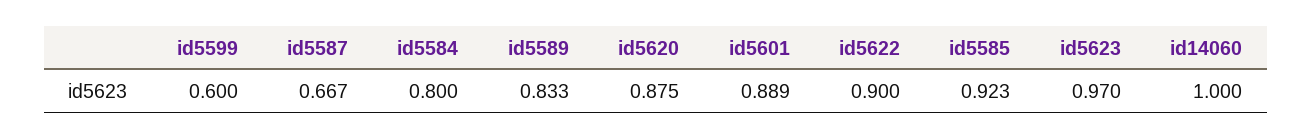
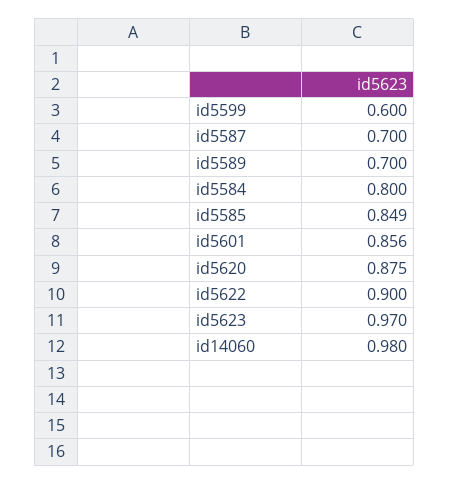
id5587: 0.667 -> 0.7
id5589: 0.833 -> 0.7
id5601: 0.889 -> 0.856
id5585: 0.923 -> 0.849
id14060: 1 -> 0.98

